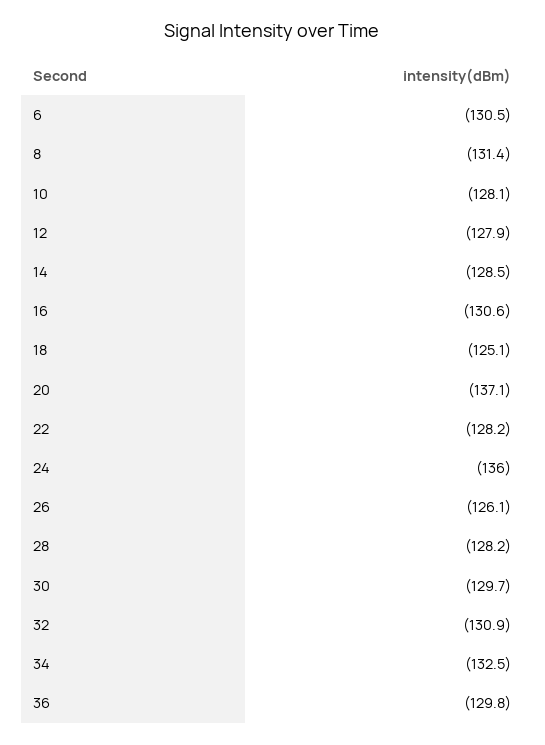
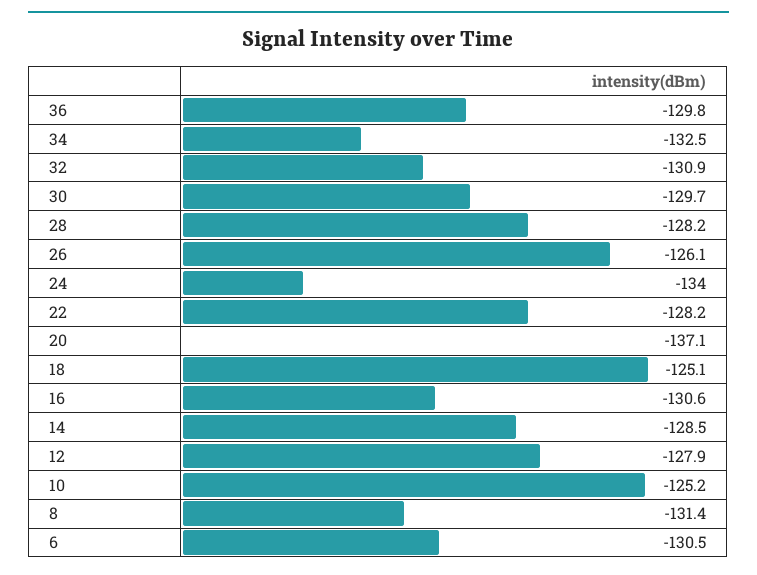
10: -128.1 -> -125.2
24: -136 -> -134

